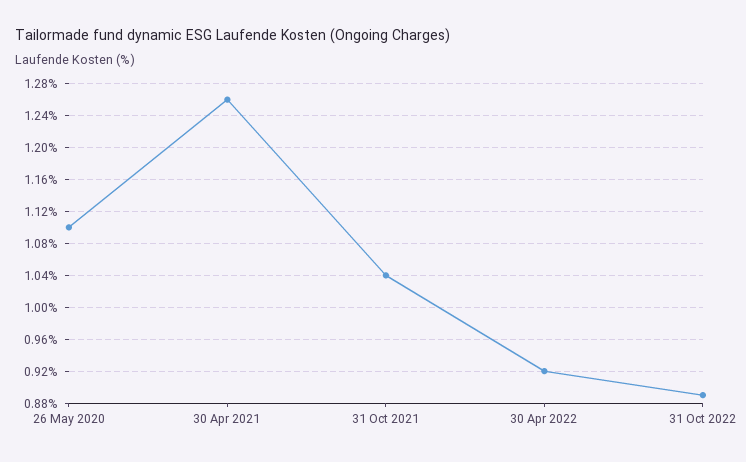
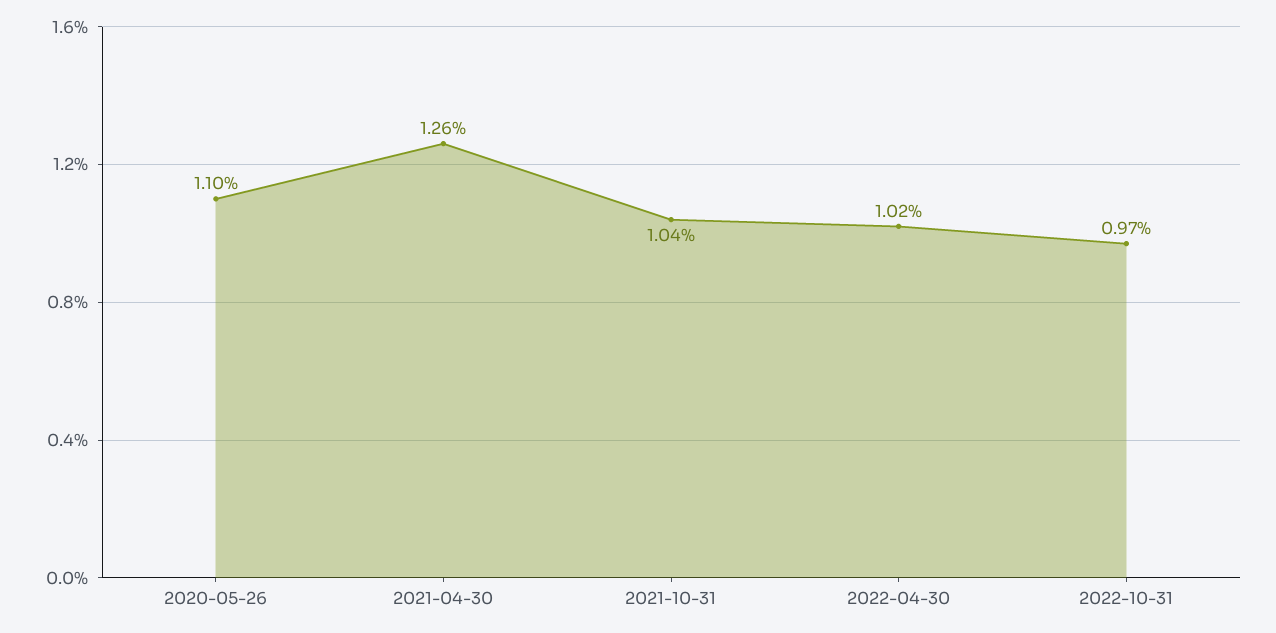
30 Apr 2022: 0.92 -> 1.02
31 Oct 2022: 0.89 -> 0.97

